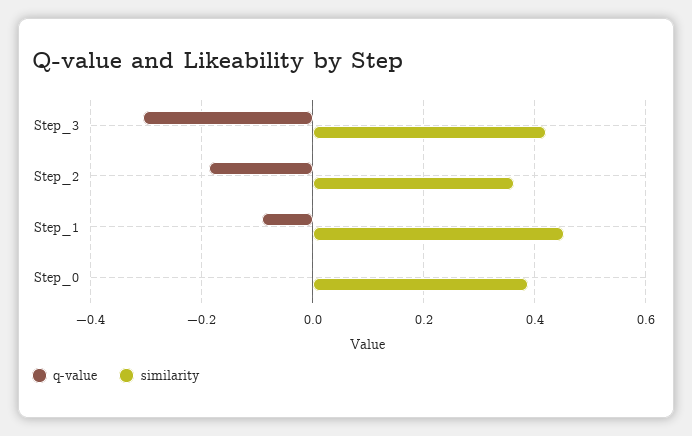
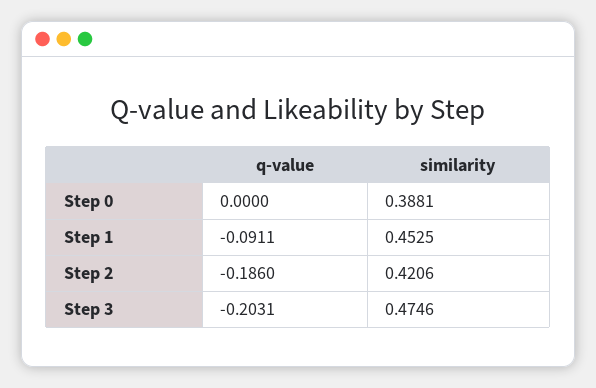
q-value, Step_3: -0.3 -> -0.2031
similarity, Step_3: 0.42 -> 0.4746
similarity, Step_2: 0.36 -> 0.4206

